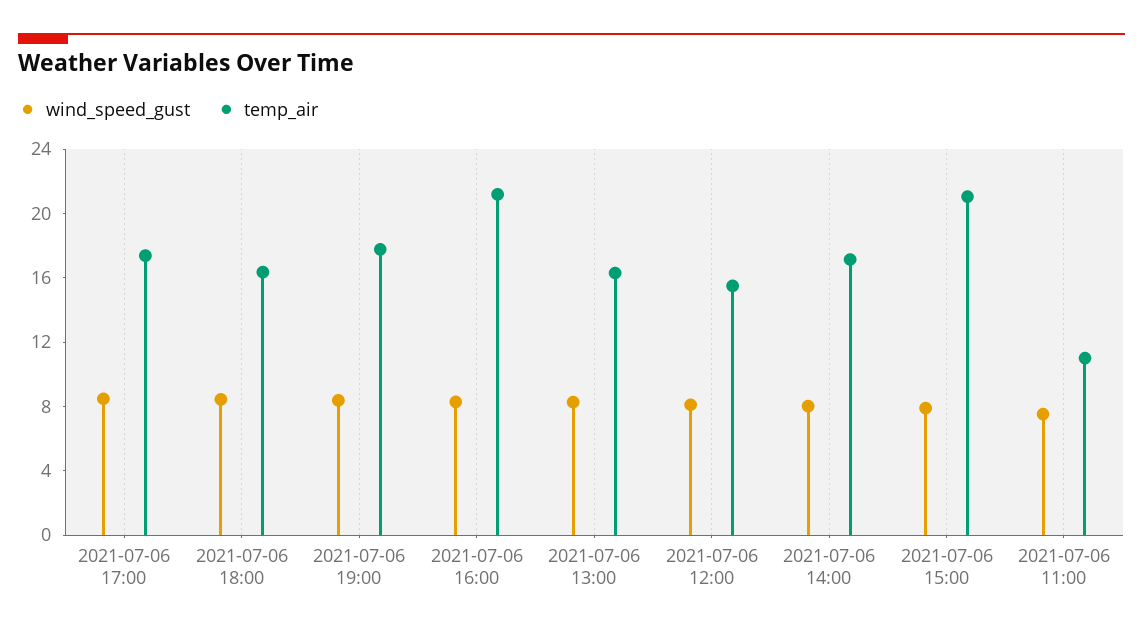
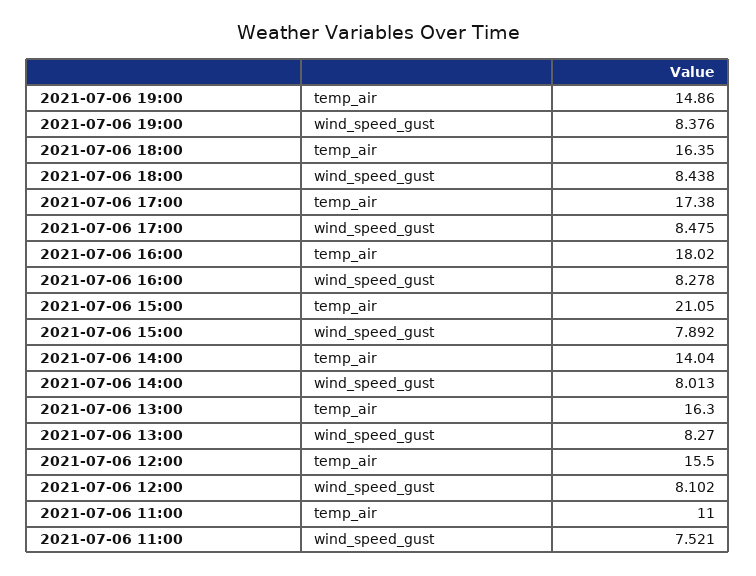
temp_air, 2021-07-06 19:00: 18 -> 14.86
temp_air, 2021-07-06 16:00: 21 -> 18.02
temp_air, 2021-07-06 14:00: 17 -> 14.04

